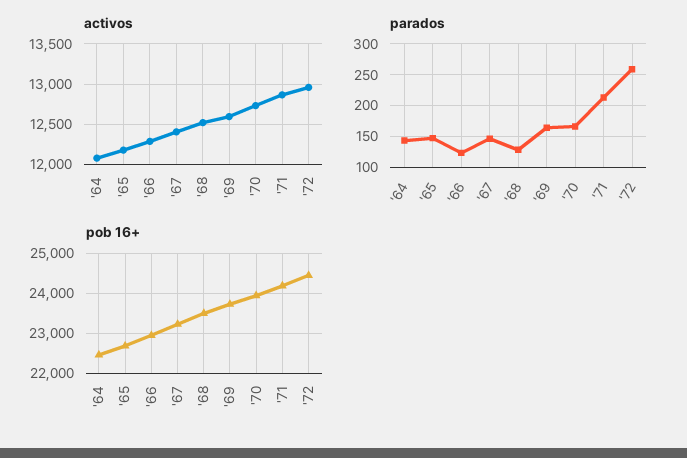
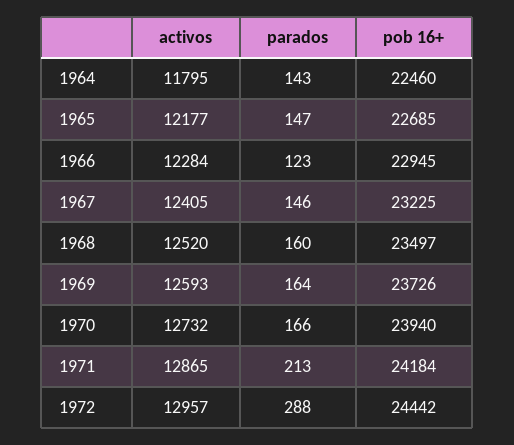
activos, '64: 12100 -> 11795
parados, '68: 130 -> 160
parados, '72: 260 -> 288

